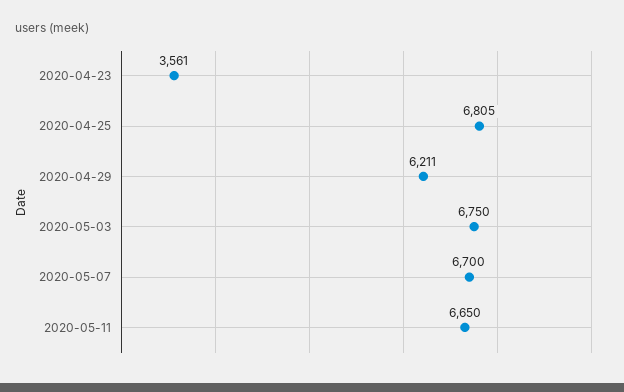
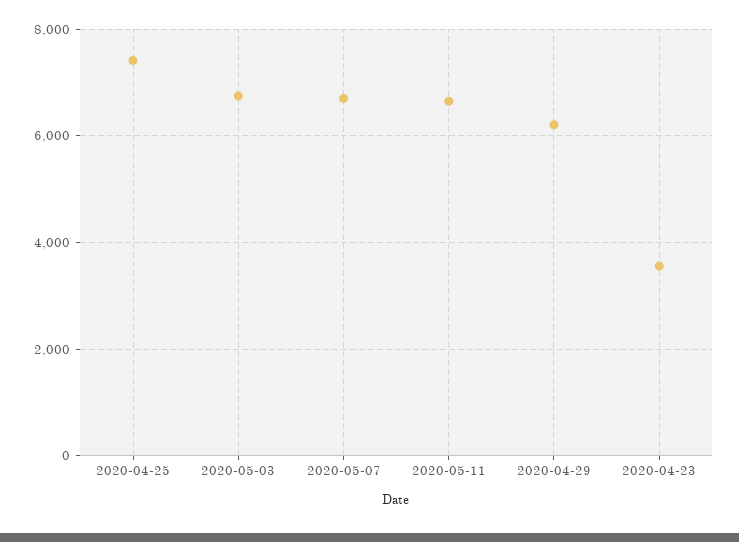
2020-04-25: 6805 -> 7400

